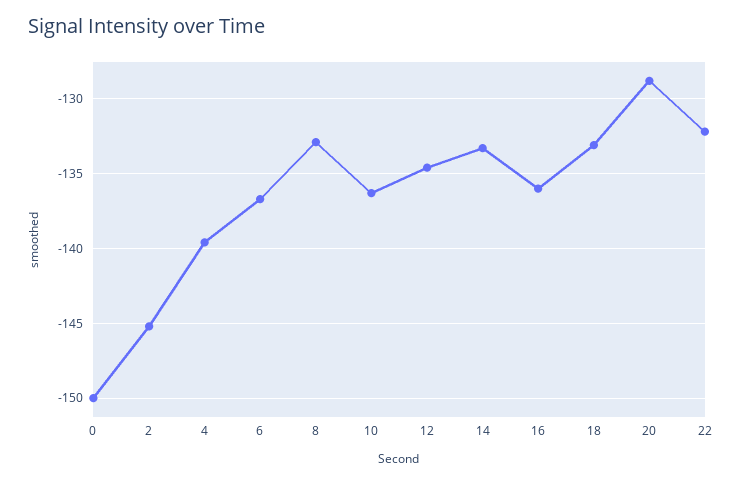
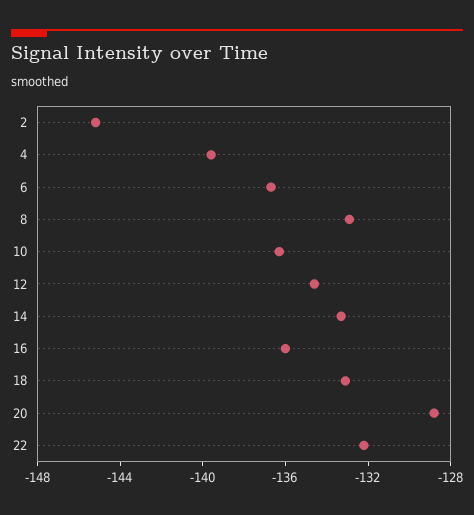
0: -150 -> none

